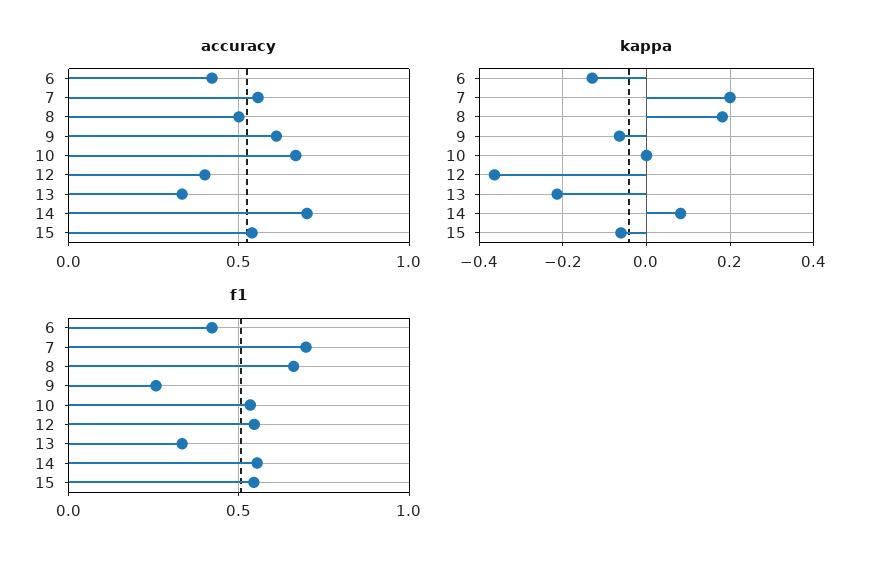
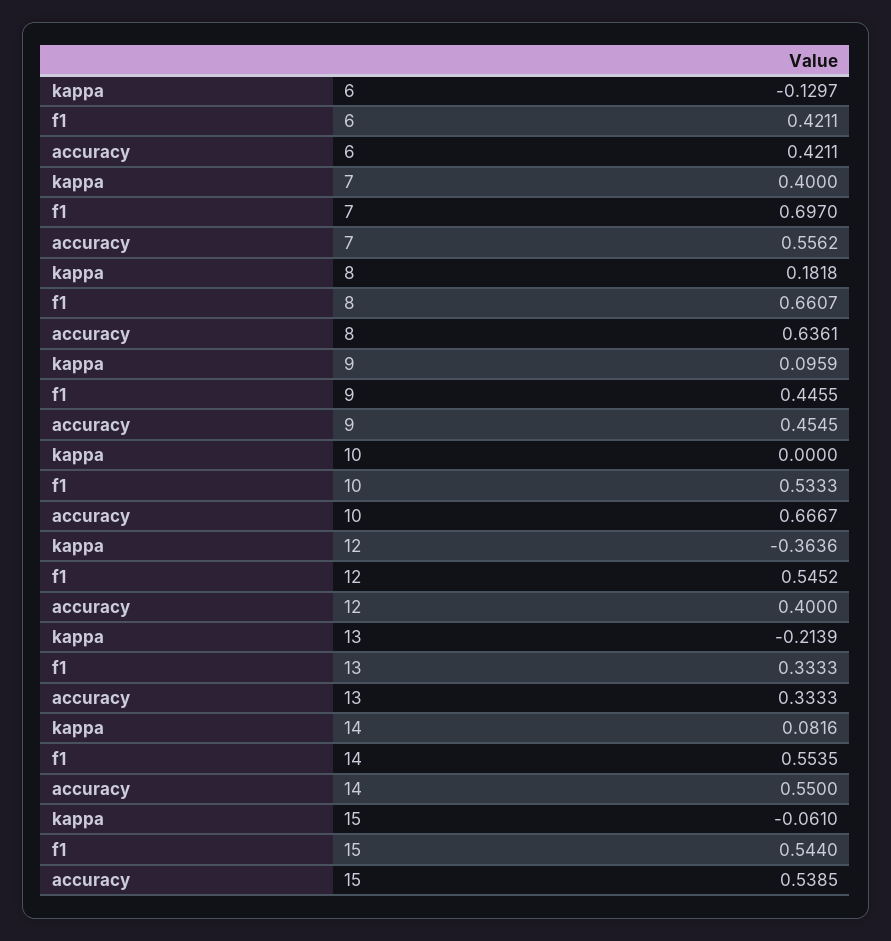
accuracy, 8: 0.5 -> 0.6361
accuracy, 9: 0.6 -> 0.4545
accuracy, 14: 0.7 -> 0.55
kappa, 7: 0.2 -> 0.4
kappa, 9: -0.06 -> 0.0959
f1, 9: 0.25 -> 0.4455

